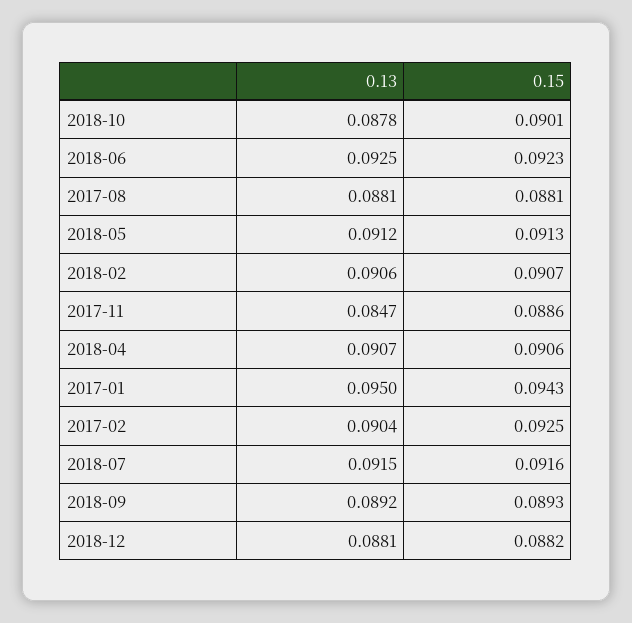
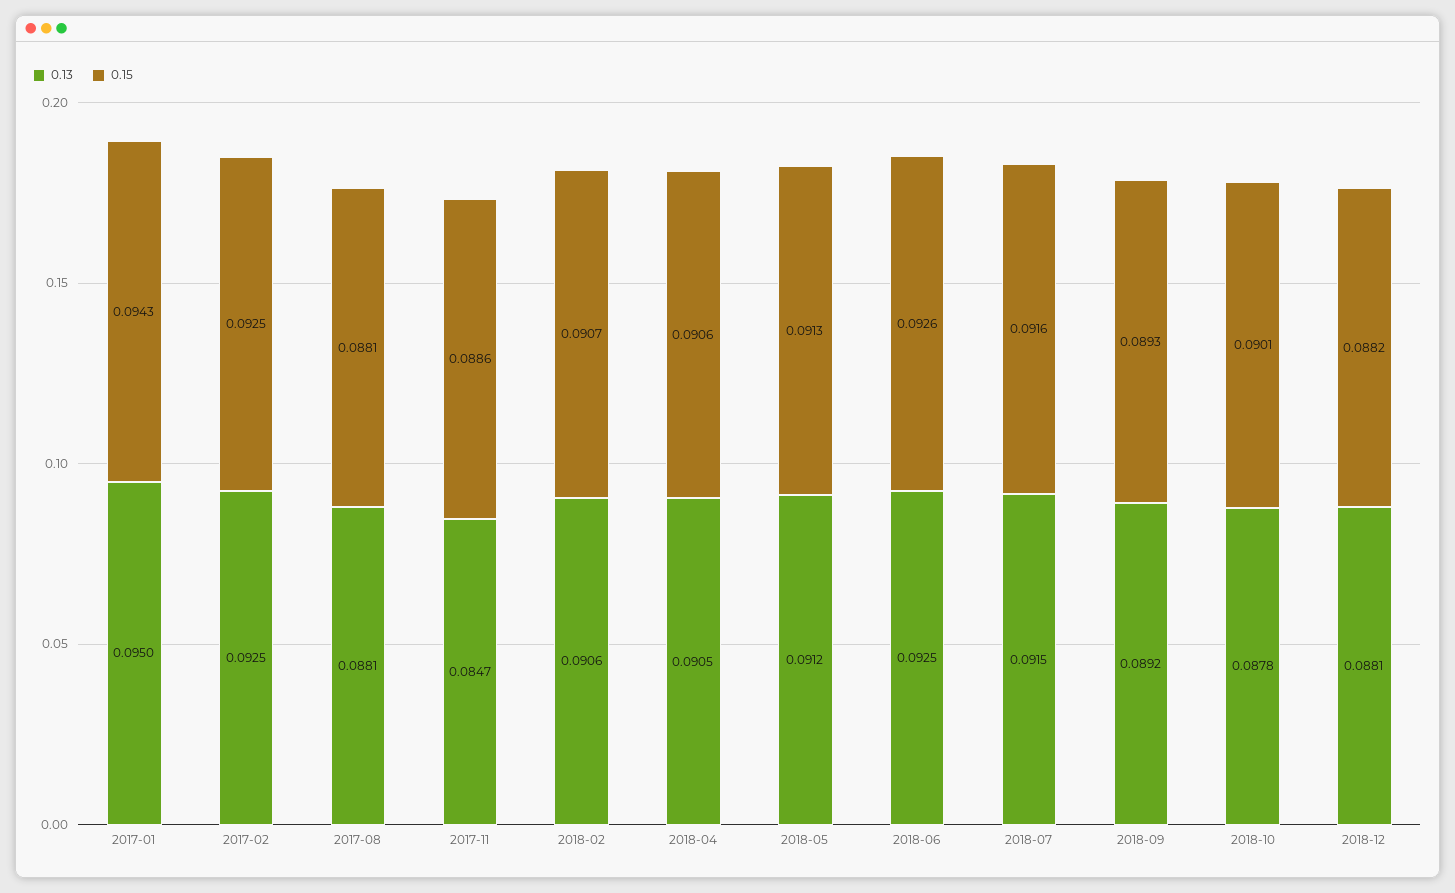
0.15, 2018-06: 0.0923 -> 0.0926
0.13, 2018-04: 0.0907 -> 0.0905
0.13, 2017-02: 0.0904 -> 0.0925

